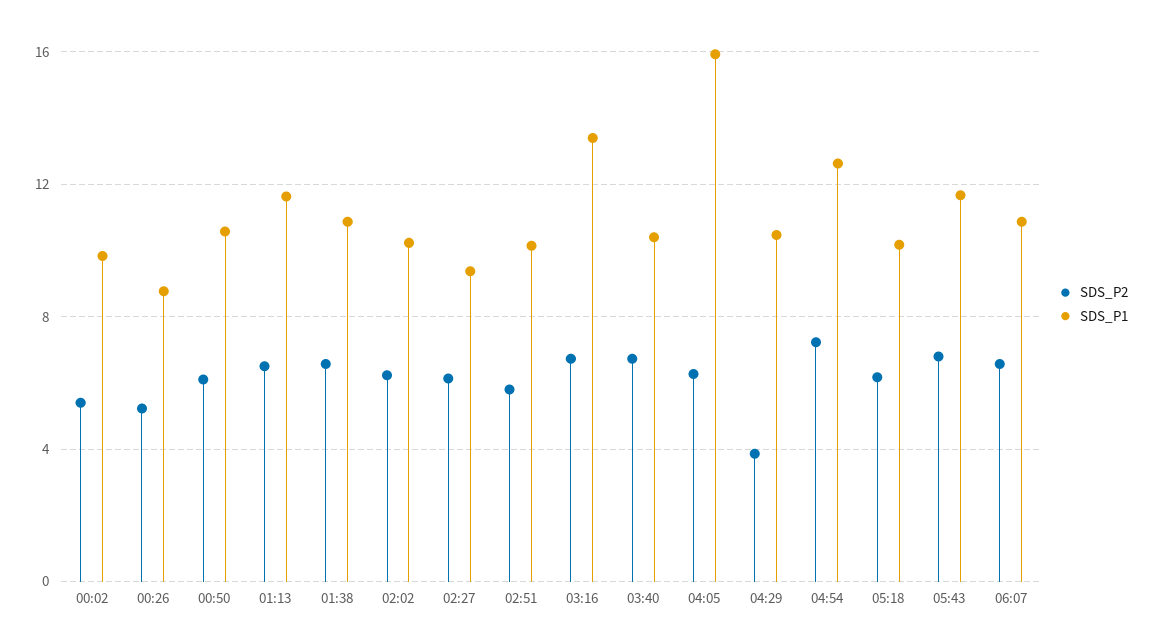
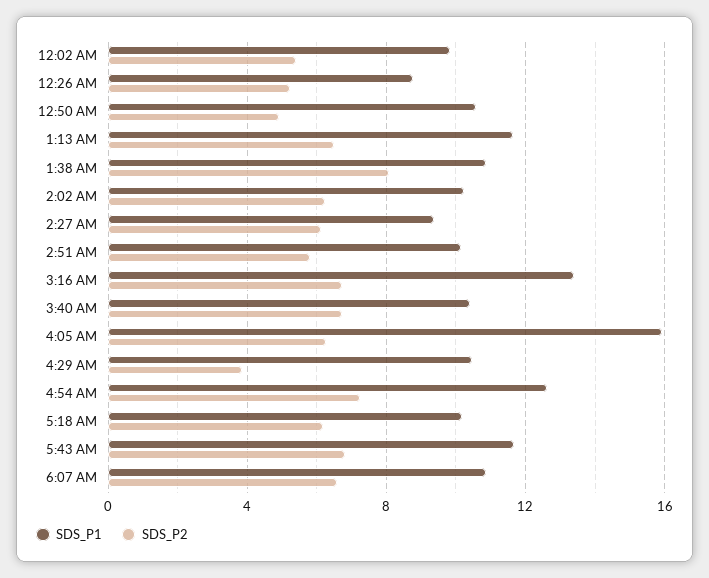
SDS_P2, 00:50: 6 -> 5
SDS_P2, 01:38: 6.5 -> 8

